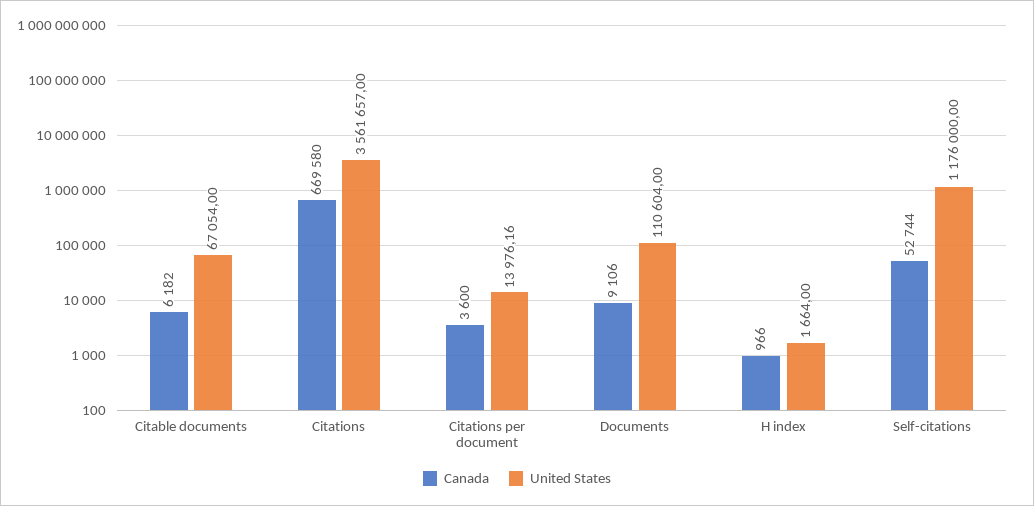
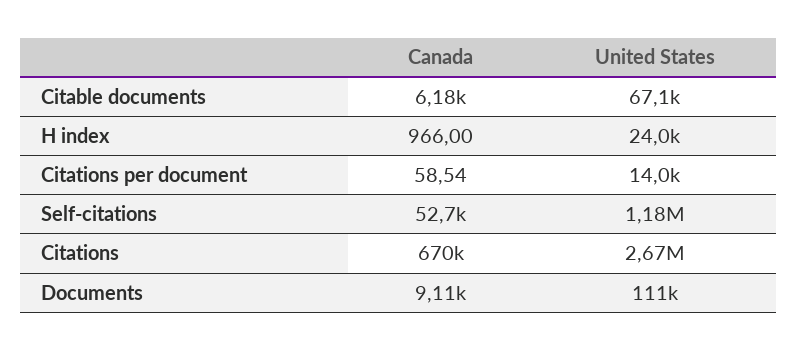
United States, Citations: 3561657 -> 2670000
Canada, Citations per document: 3600 -> 58.54
United States, H index: 1664 -> 24000

